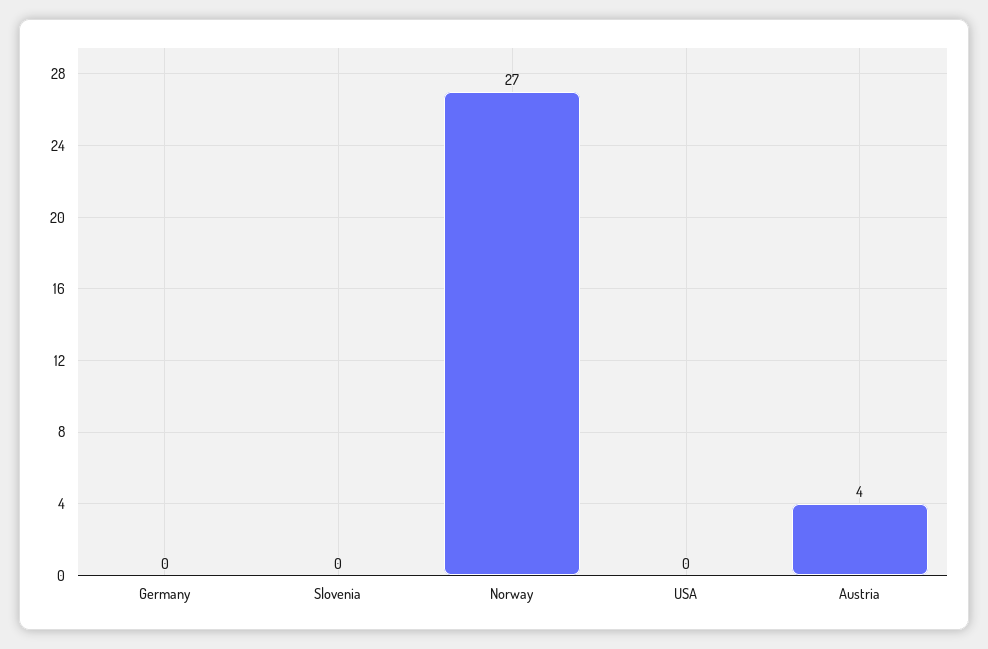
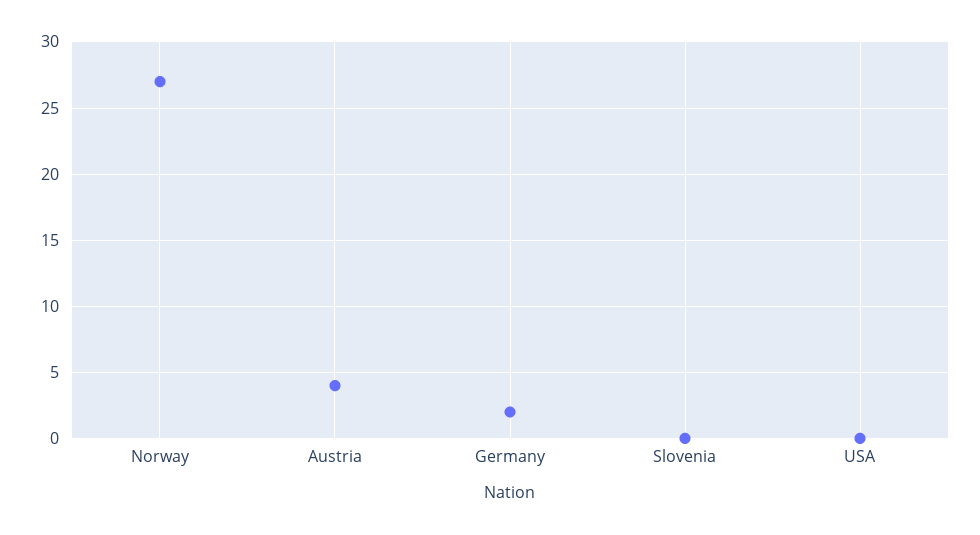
Germany: 0 -> 2

